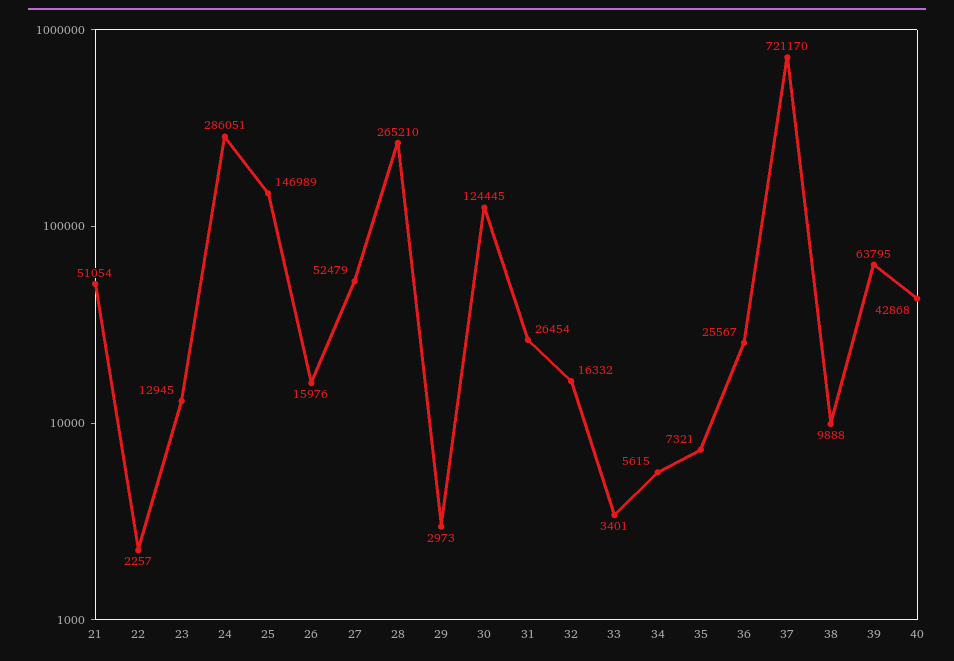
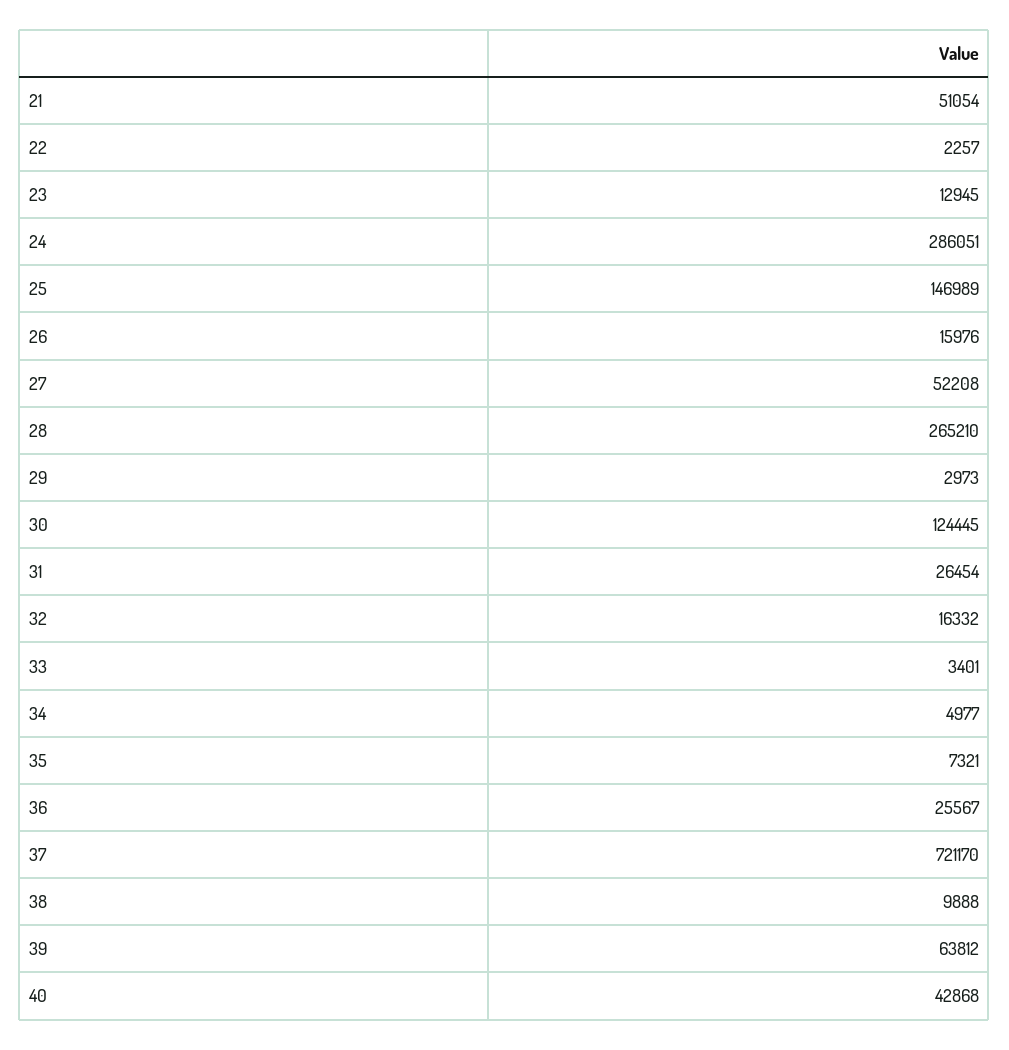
27: 52479 -> 52208
34: 5615 -> 4977
39: 63795 -> 63812

